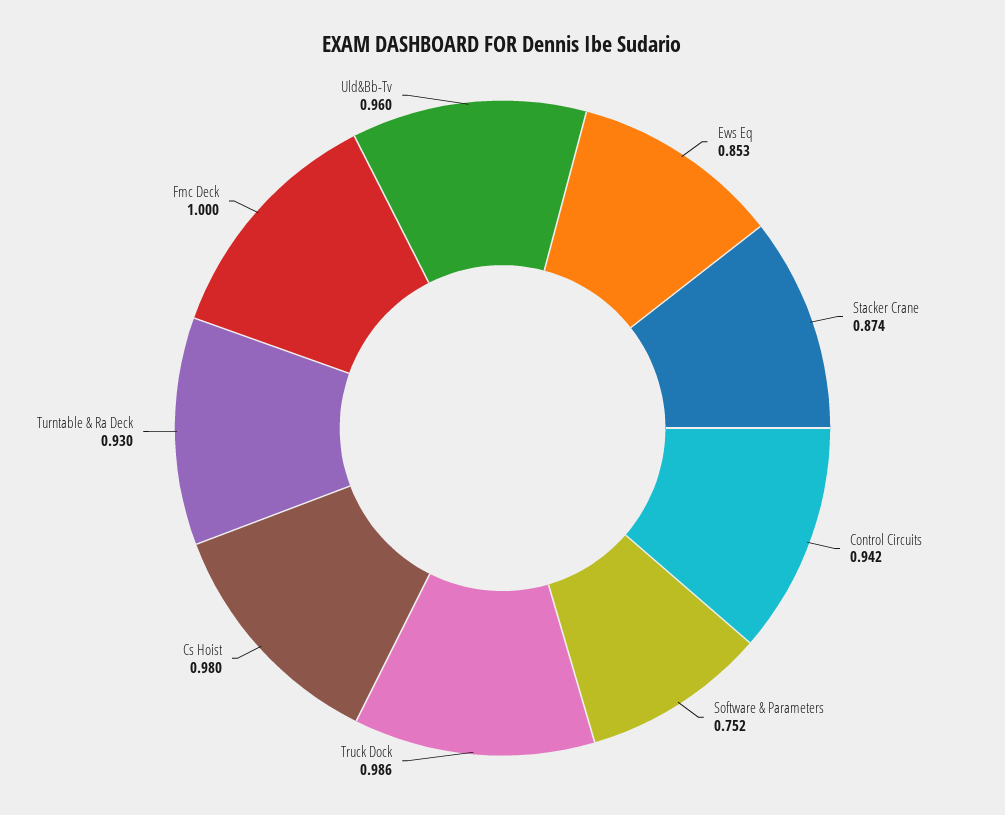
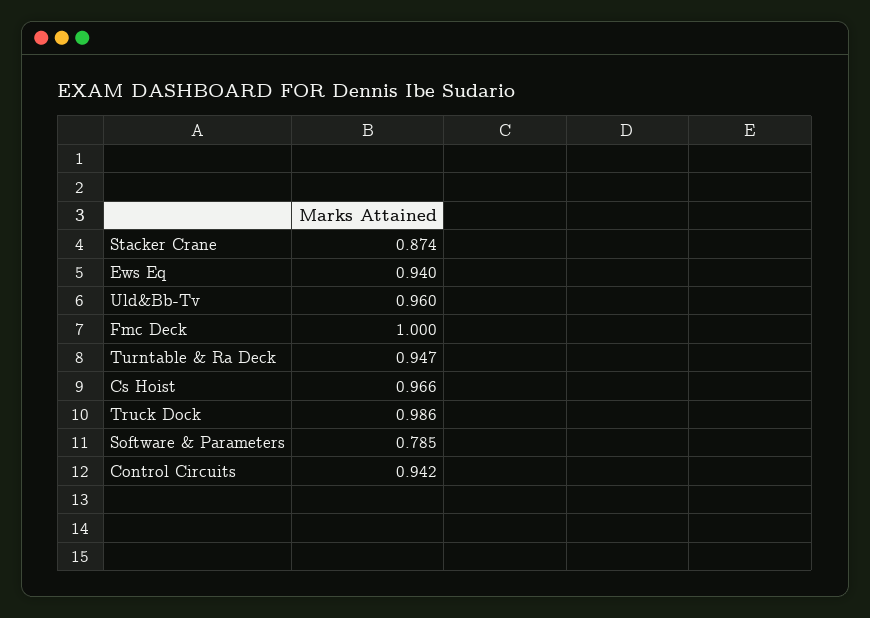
Ews Eq: 0.853 -> 0.94
Software & Parameters: 0.752 -> 0.785
Cs Hoist: 0.98 -> 0.966
Turntable & Ra Deck: 0.93 -> 0.947

